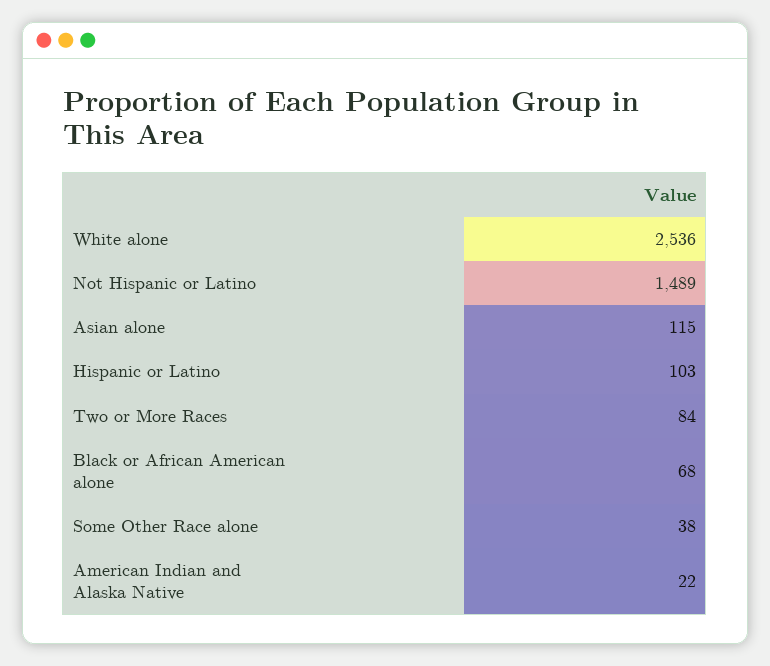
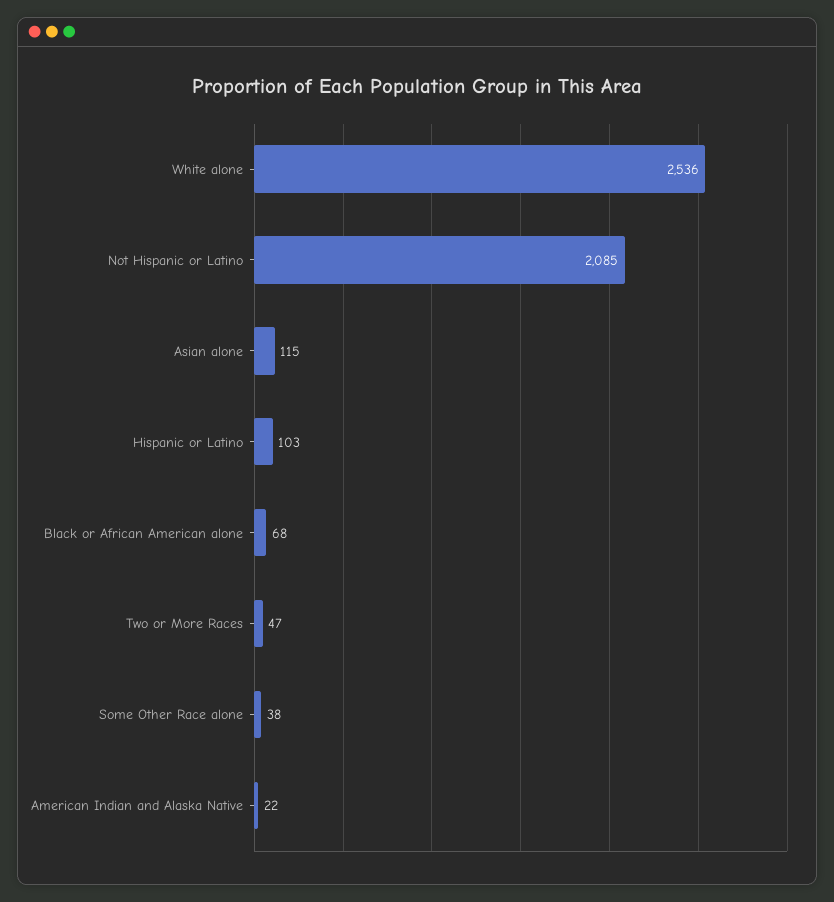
Not Hispanic or Latino: 1489 -> 2085
Two or More Races: 84 -> 47

